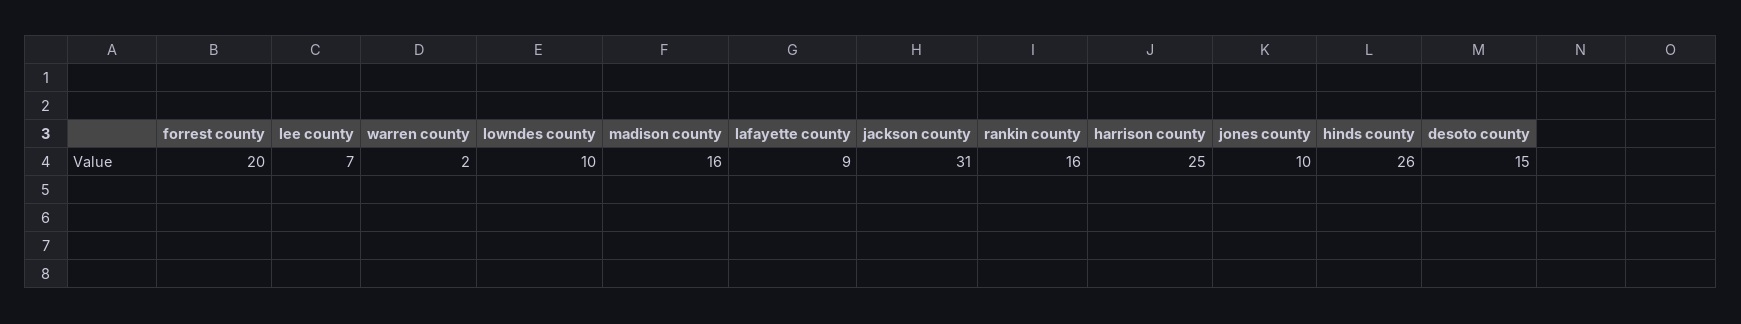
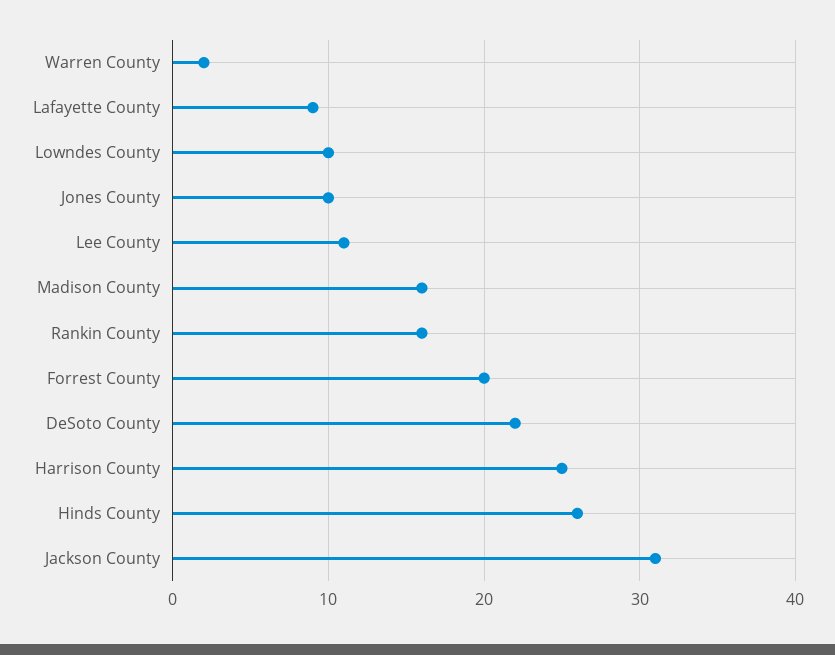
lee county: 7 -> 11
desoto county: 15 -> 22

